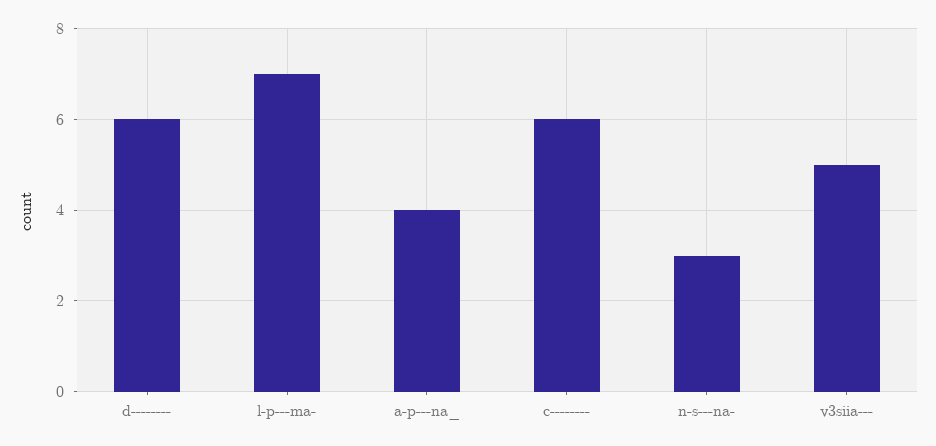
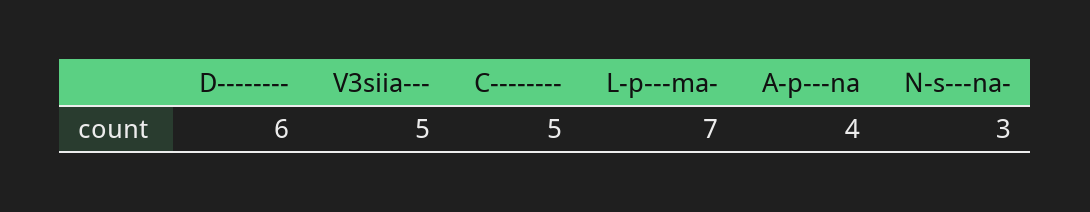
c--------: 6 -> 5

